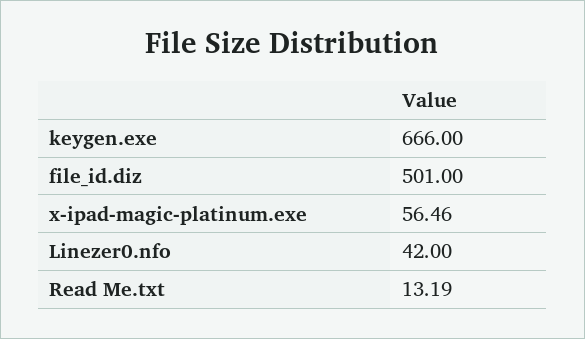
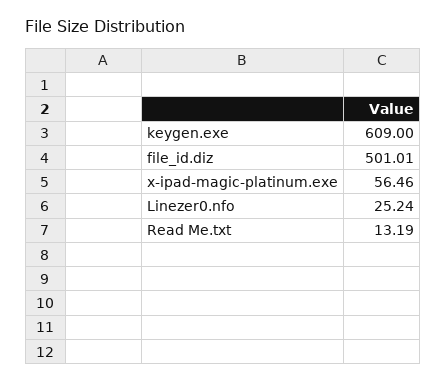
keygen.exe: 666 -> 609
file_id.diz: 501 -> 501.01
Linezer0.nfo: 42 -> 25.24

